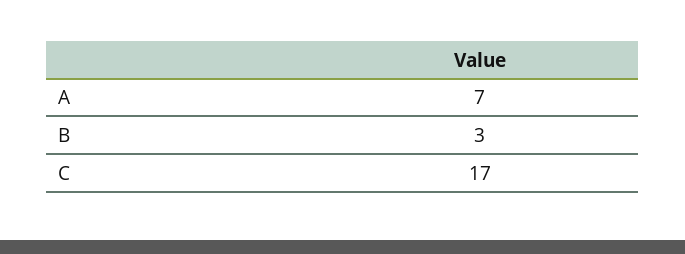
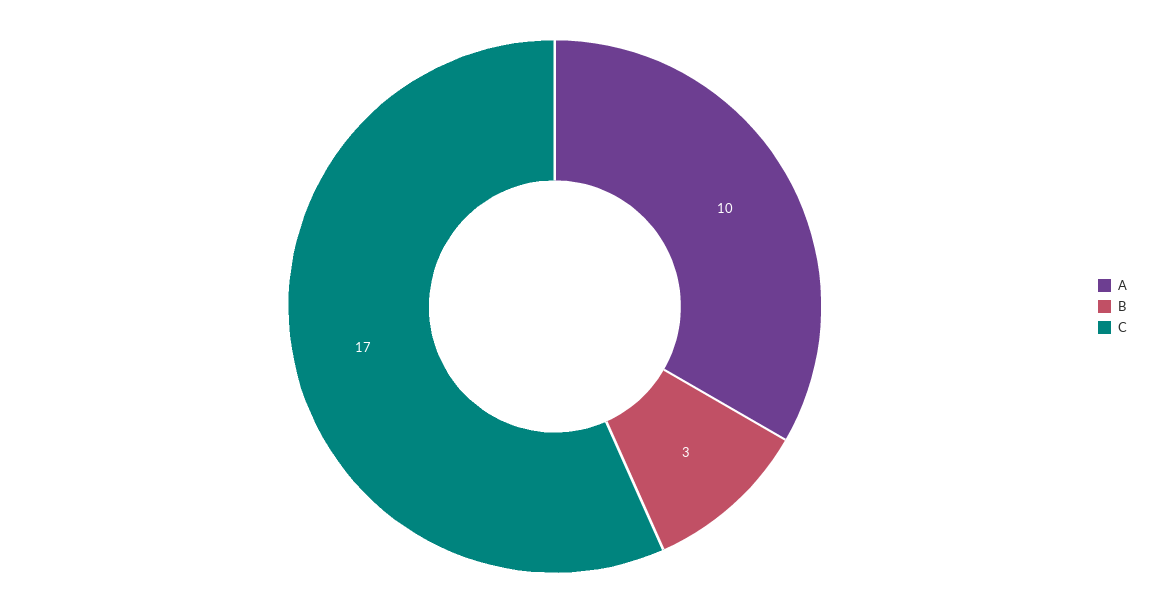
A: 7 -> 10

